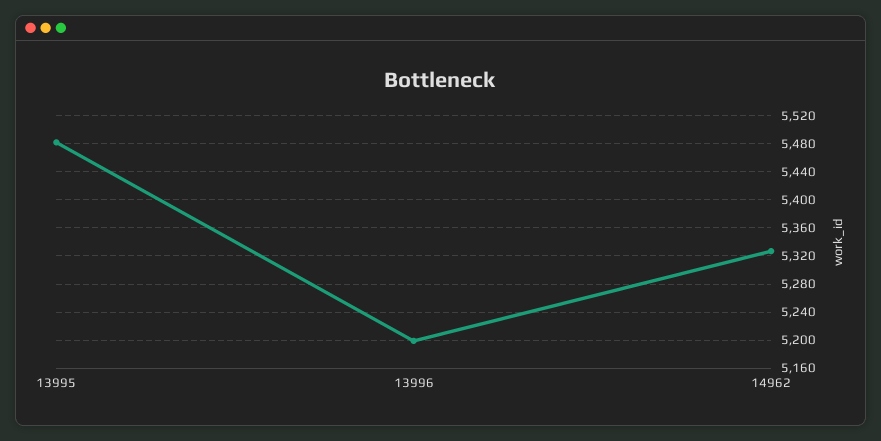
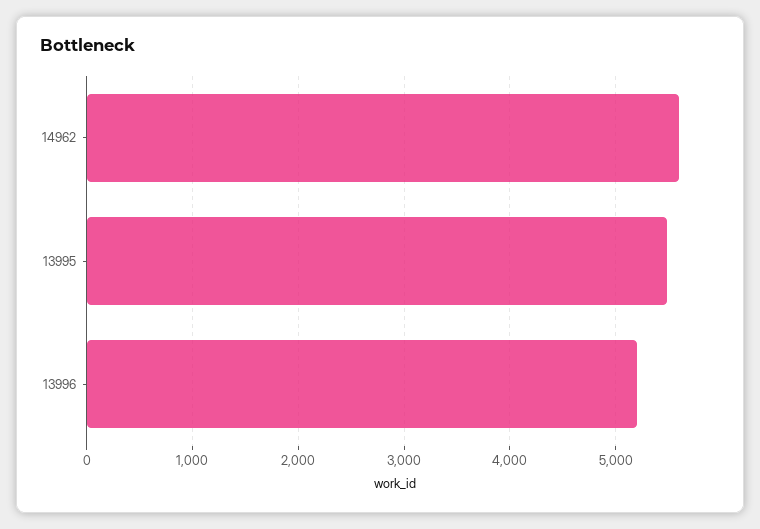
14962: 5330 -> 5600

